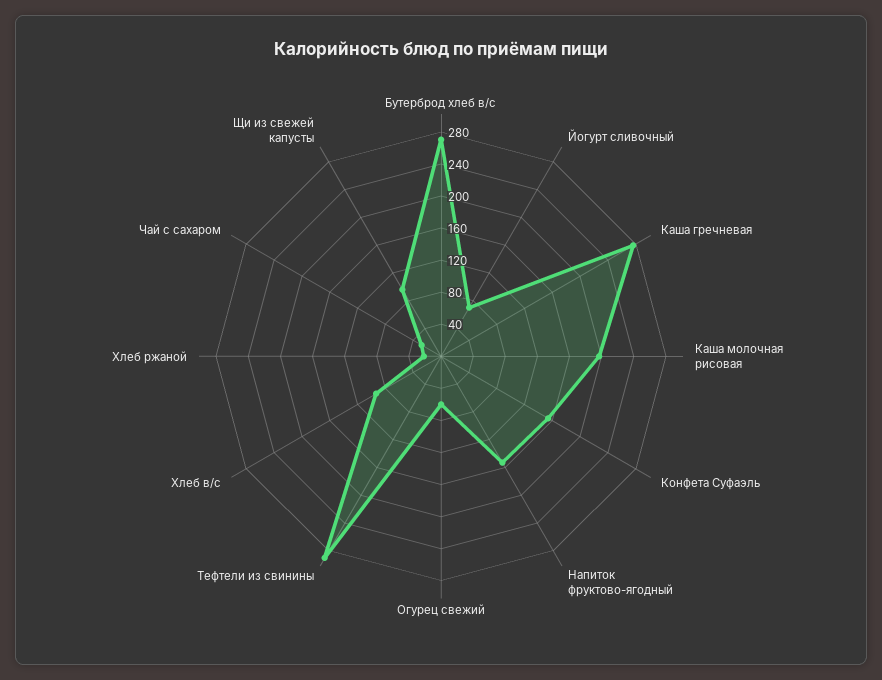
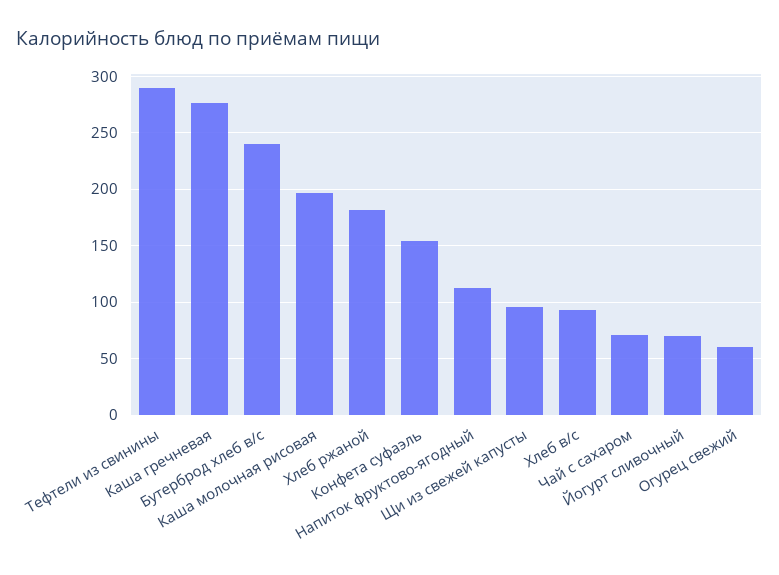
Бутерброд хлеб в/с: 270 -> 240
Напиток фруктово-ягодный: 150 -> 110
Хлеб ржаной: 20 -> 180
Чай с сахаром: 30 -> 70

